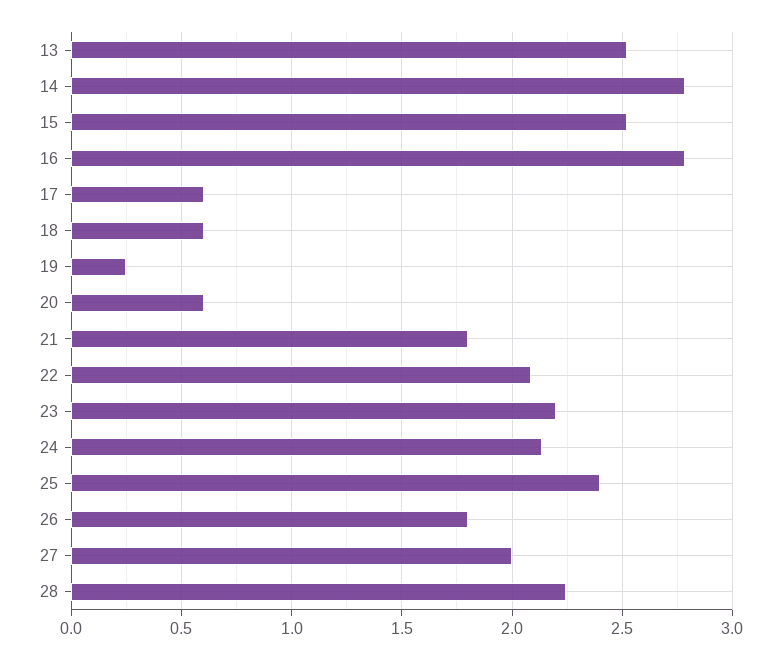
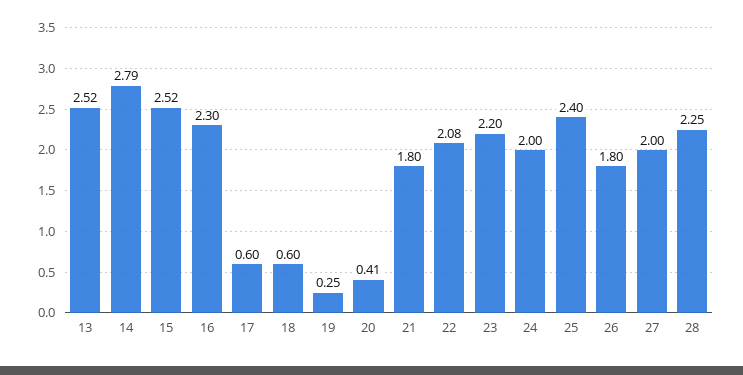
16: 2.8 -> 2.3
20: 0.6 -> 0.41
24: 2.15 -> 2

